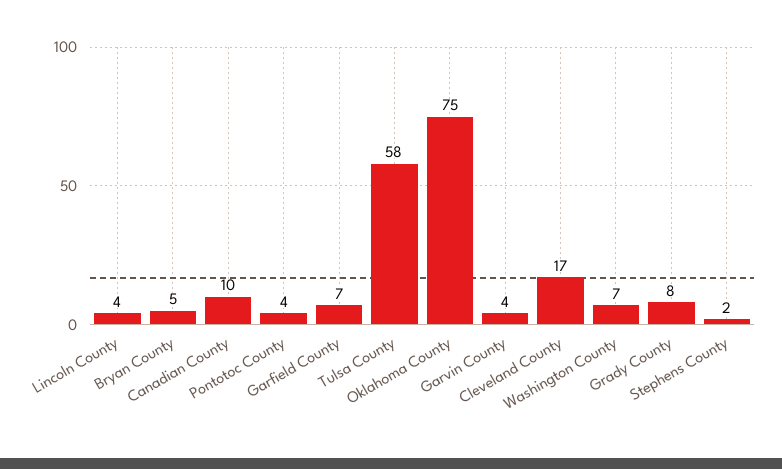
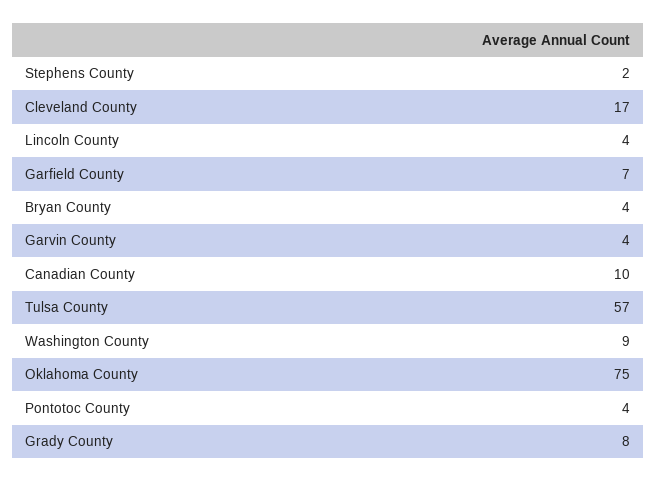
Bryan County: 5 -> 4
Tulsa County: 58 -> 57
Washington County: 7 -> 9

